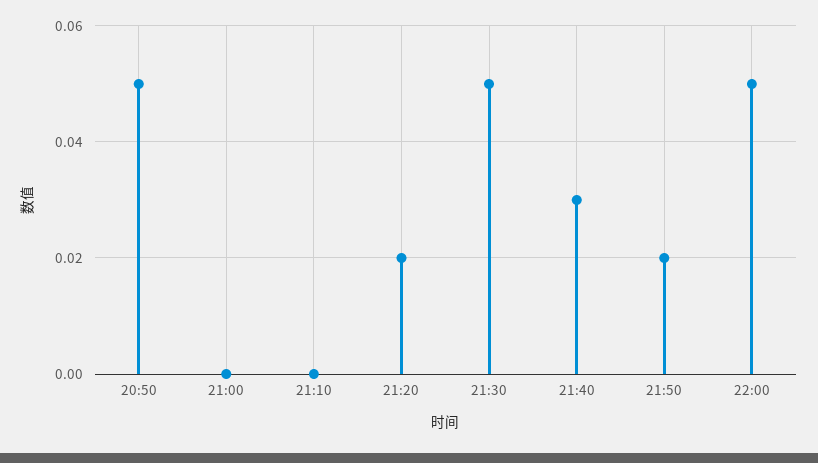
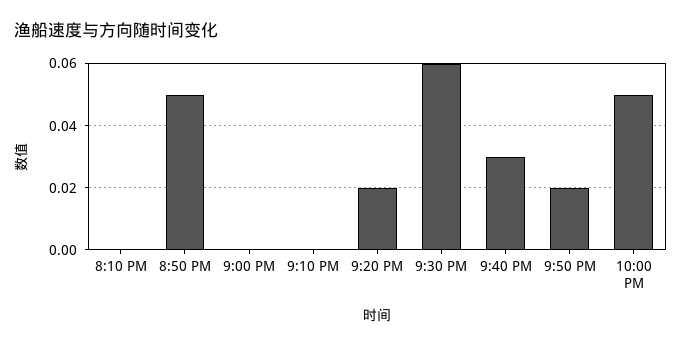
21:30: 0.05 -> 0.06
8:10 PM: none -> 0

